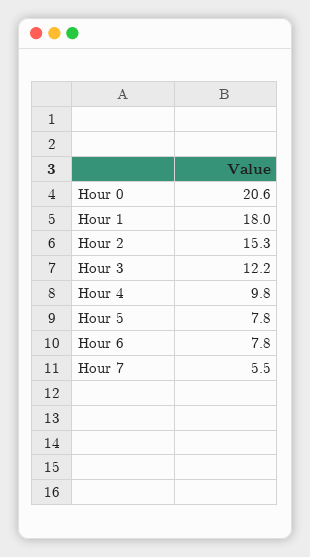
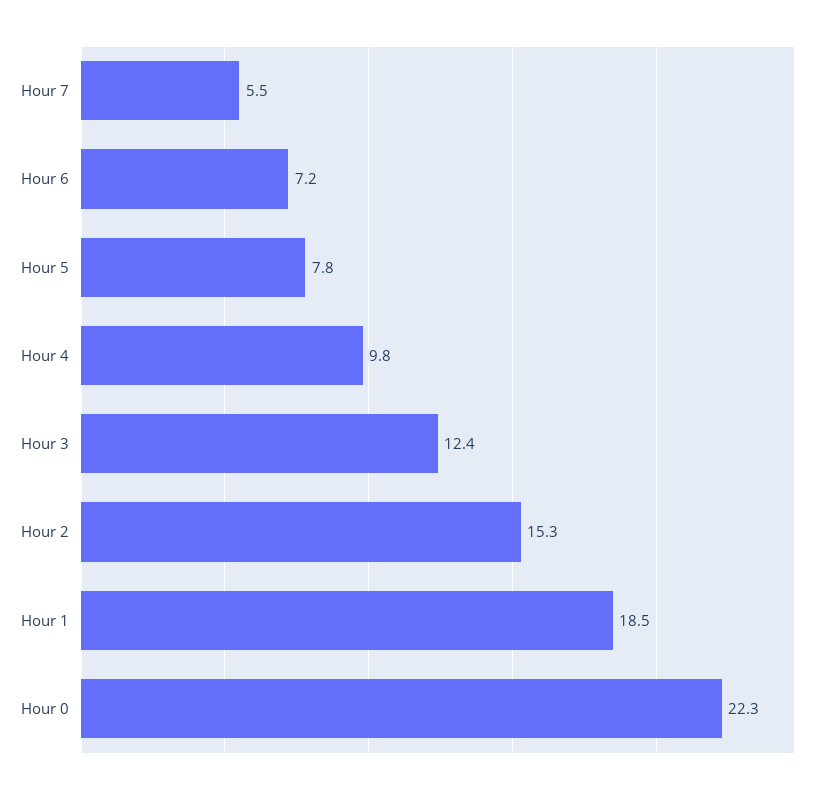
Hour 0: 20.6 -> 22.3
Hour 1: 18 -> 18.5
Hour 3: 12.2 -> 12.4
Hour 6: 7.8 -> 7.2

